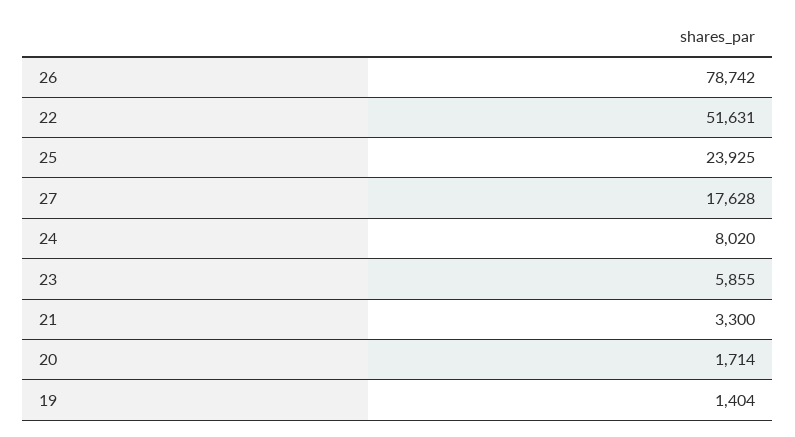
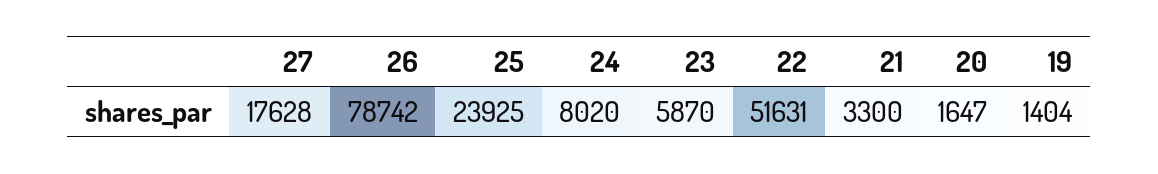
23: 5855 -> 5870
20: 1714 -> 1647

